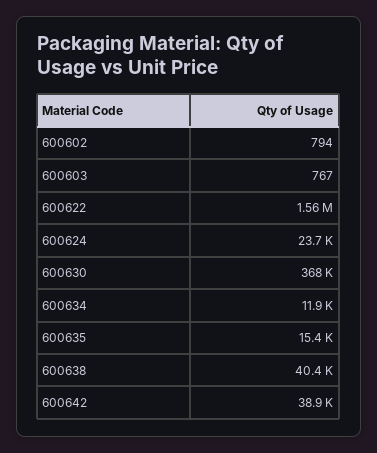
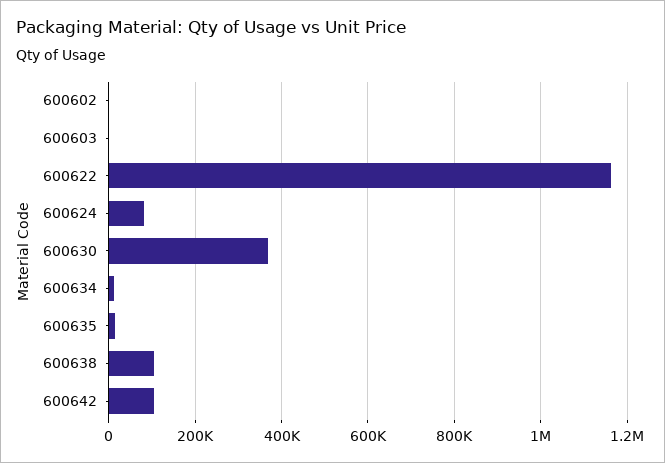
600622: 1560000 -> 1160000
600624: 23700 -> 80000
600638: 40400 -> 100000
600642: 38900 -> 100000

